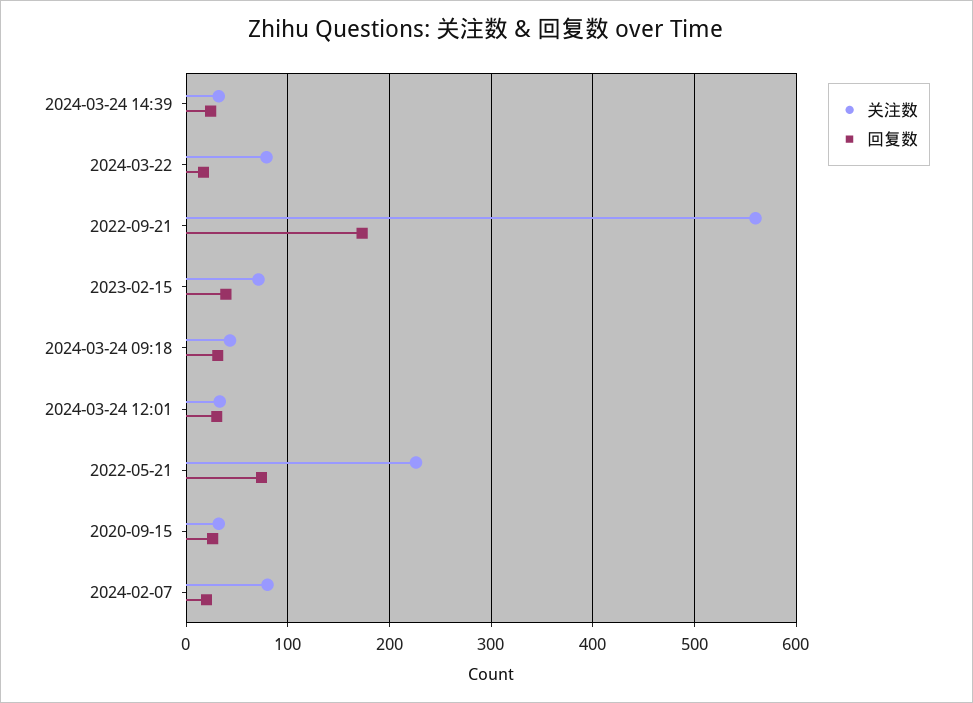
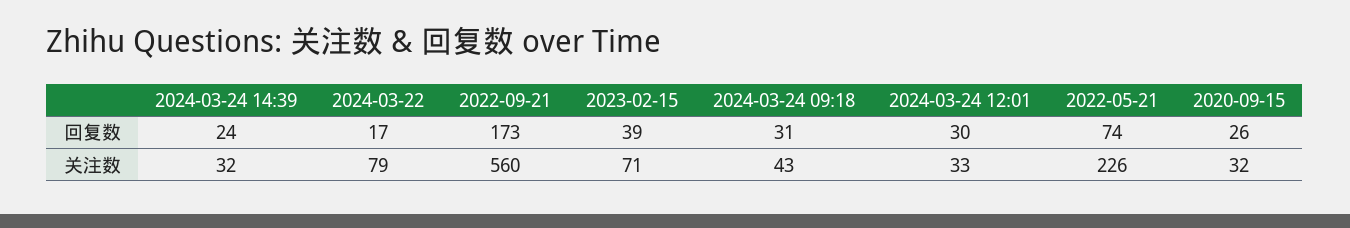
关注数, 2024-02-07: 80 -> none
回复数, 2024-02-07: 20 -> none

